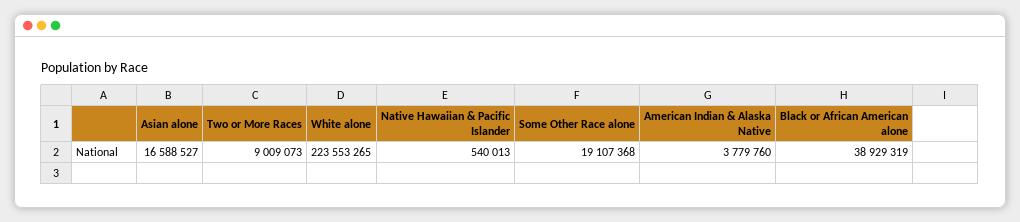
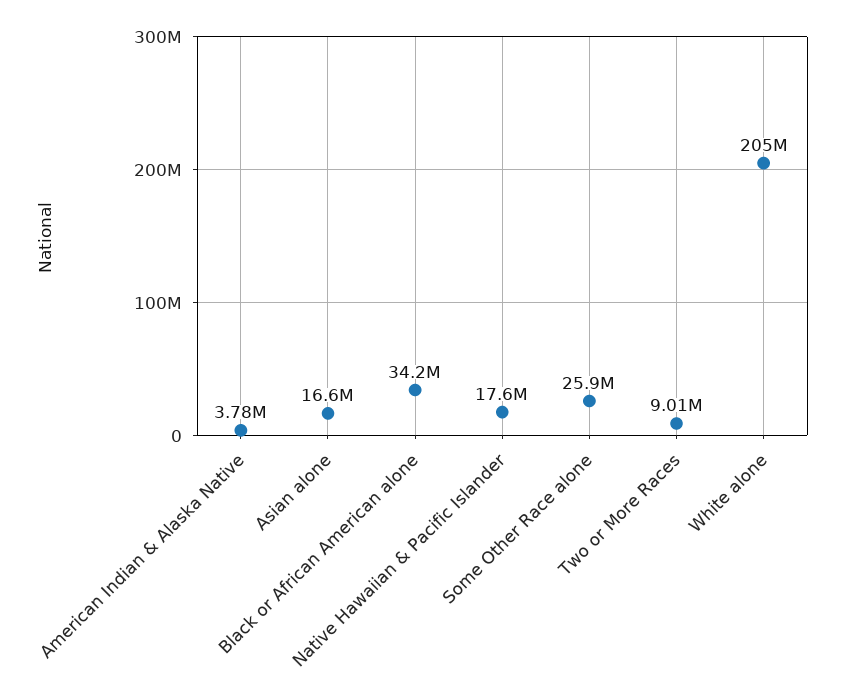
White alone: 223553265 -> 205000000
Native Hawaiian & Pacific Islander: 540013 -> 17600000
Some Other Race alone: 19107368 -> 25900000
Black or African American alone: 38929319 -> 34200000

